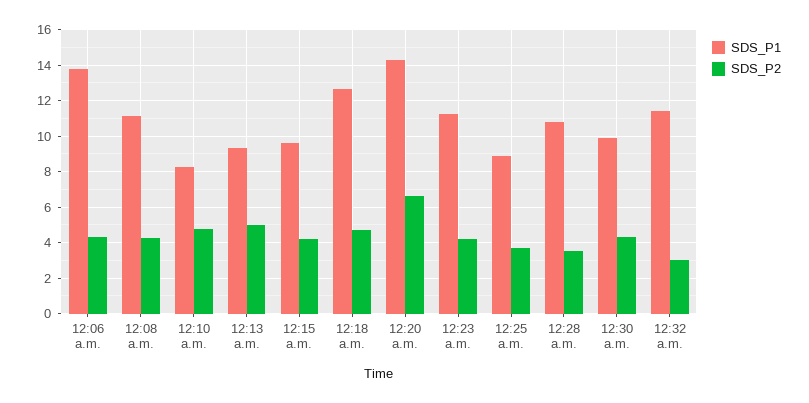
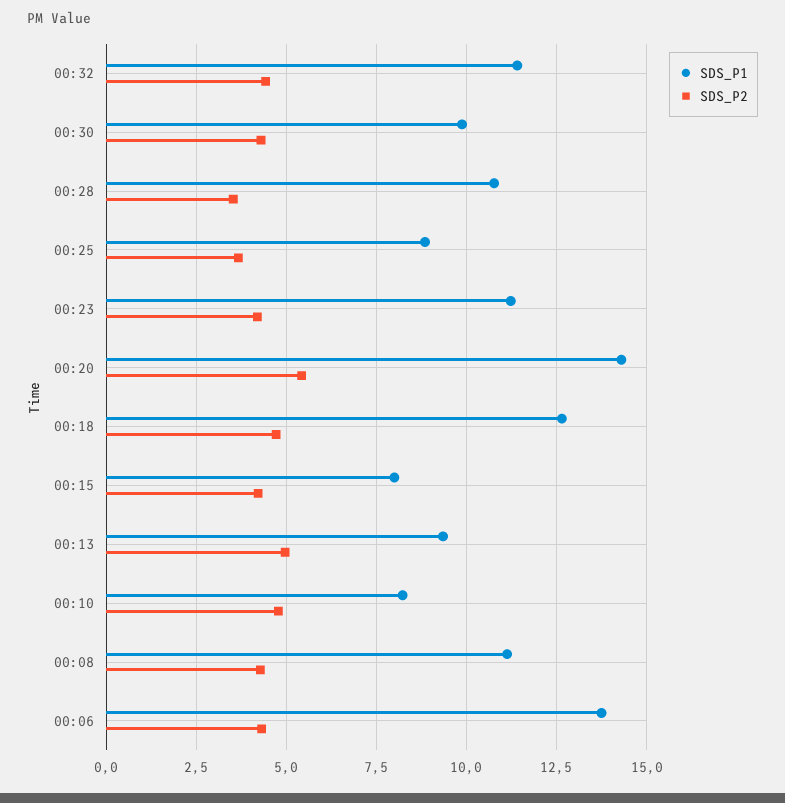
SDS_P1, 12:15 a.m.: 9.5 -> 8
SDS_P2, 12:20 a.m.: 6.5 -> 5.5
SDS_P2, 12:32 a.m.: 3 -> 4.5

